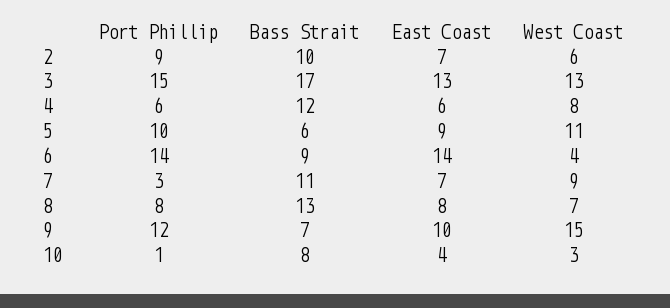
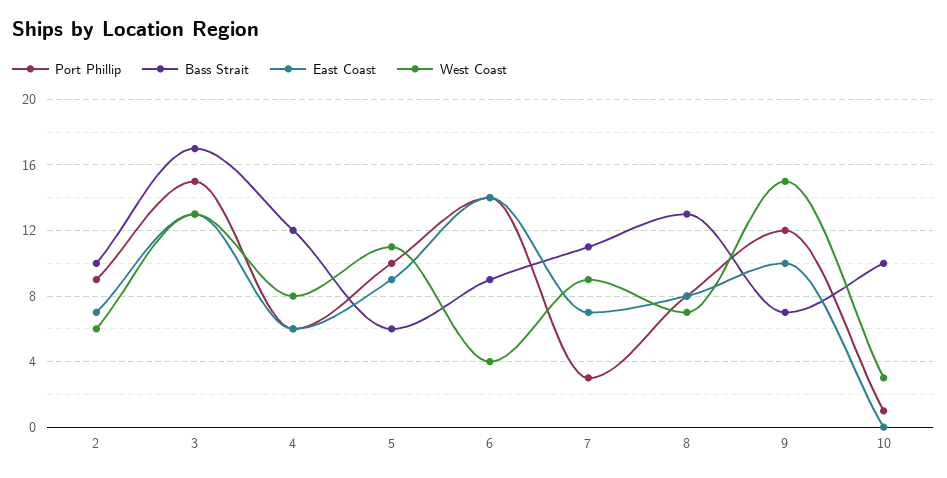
Bass Strait, 10: 8 -> 10
East Coast, 10: 4 -> 0

